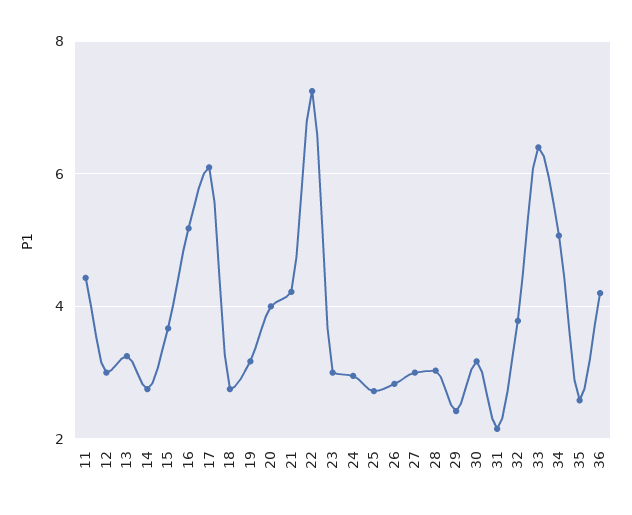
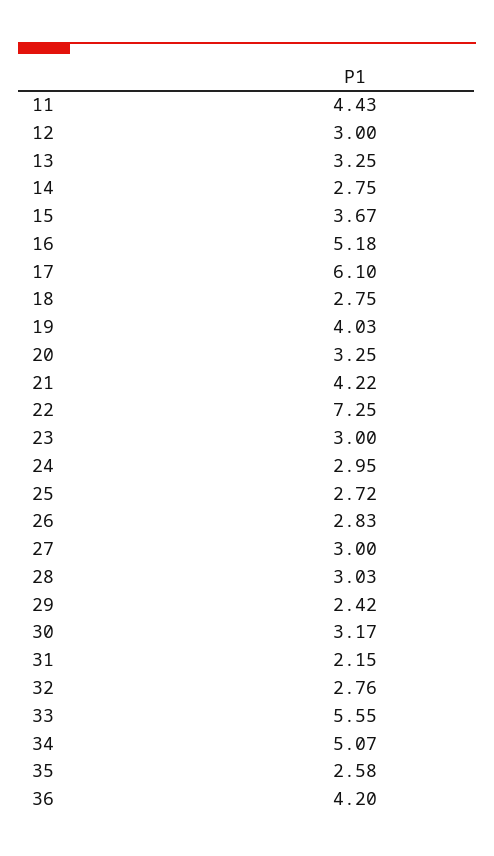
19: 3.2 -> 4.03
20: 4 -> 3.25
32: 3.8 -> 2.76
33: 6.4 -> 5.55

